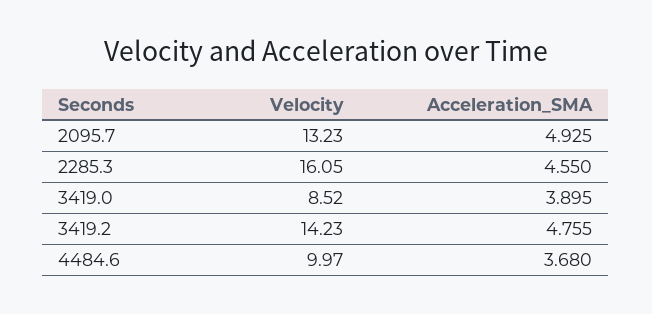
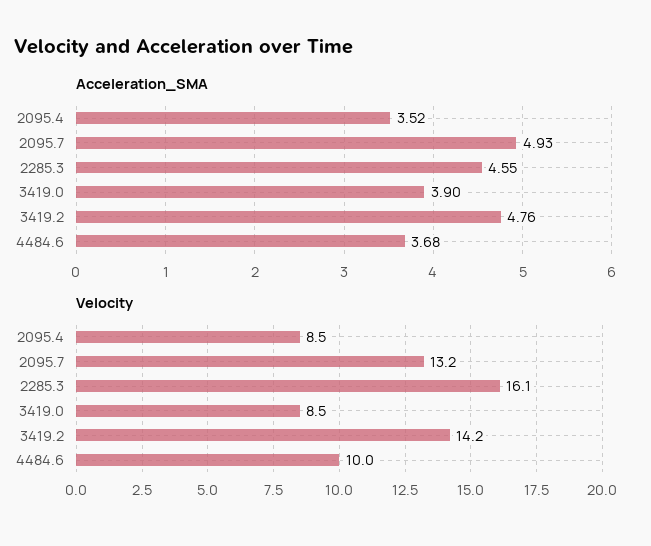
Acceleration_SMA, 2095.4: none -> 3.52
Velocity, 2095.4: none -> 8.5

